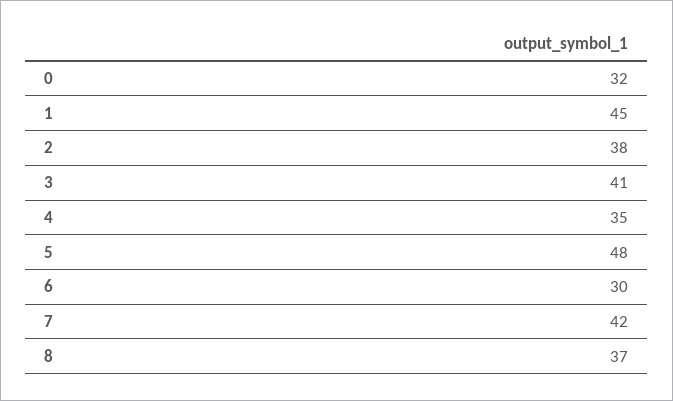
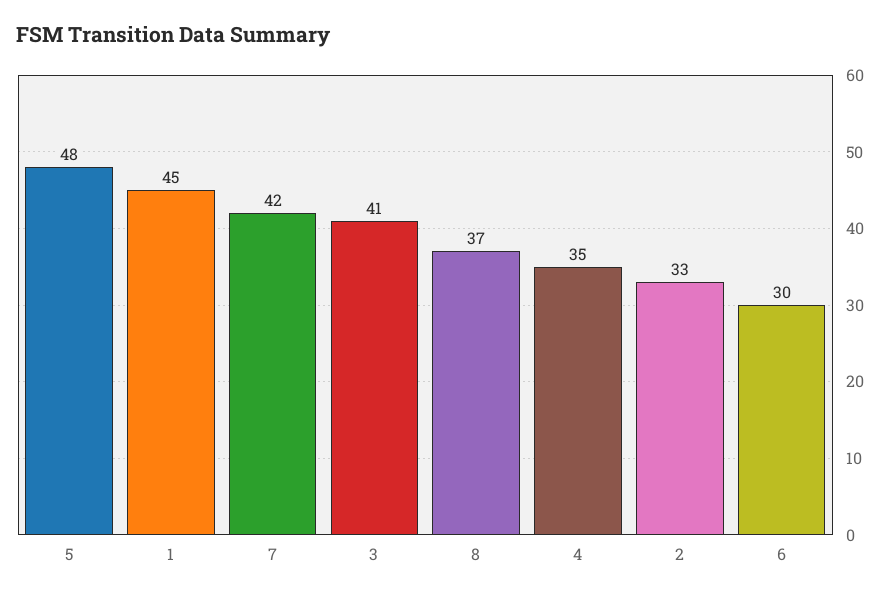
0: 32 -> none
2: 38 -> 33

